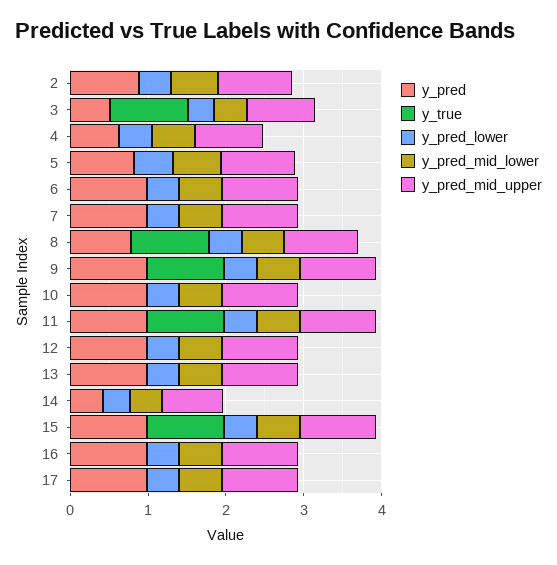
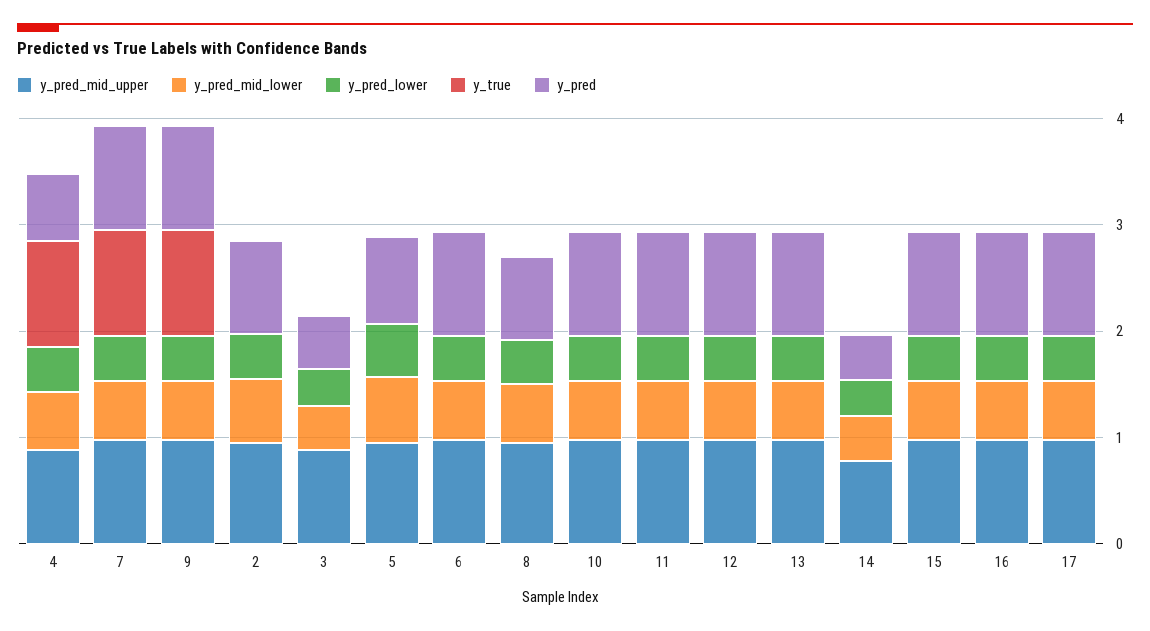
y_true, 3: 1 -> 0
y_true, 4: 0 -> 1
y_true, 7: 0 -> 1
y_true, 8: 1 -> 0
y_true, 11: 1 -> 0
y_true, 15: 1 -> 0

